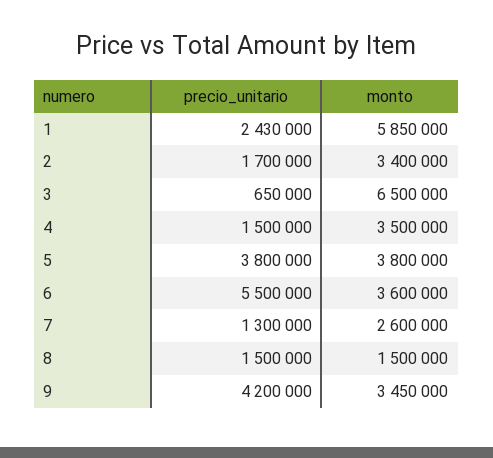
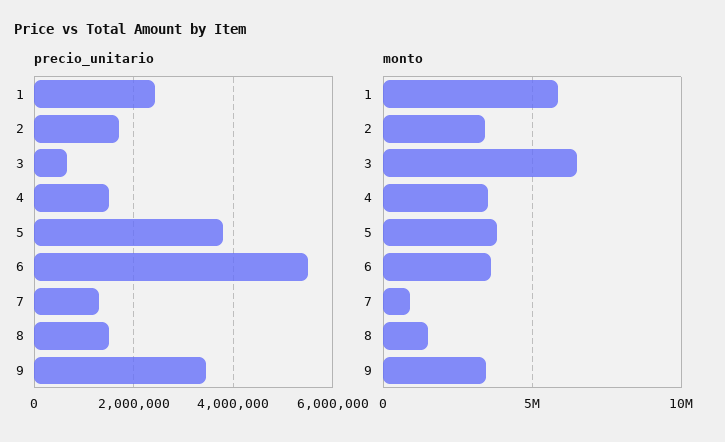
monto, 7: 2600000 -> 1000000
precio_unitario, 9: 4200000 -> 3400000

